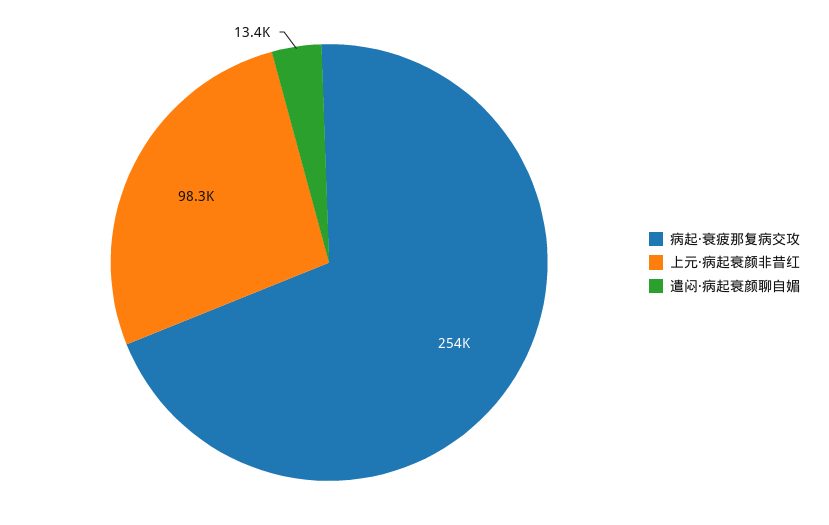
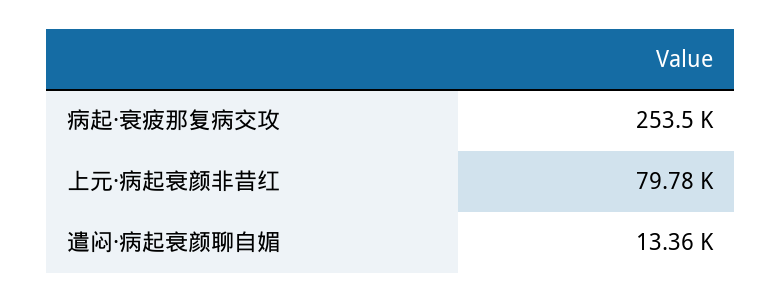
上元·病起衰颜非昔红: 98300 -> 79780

